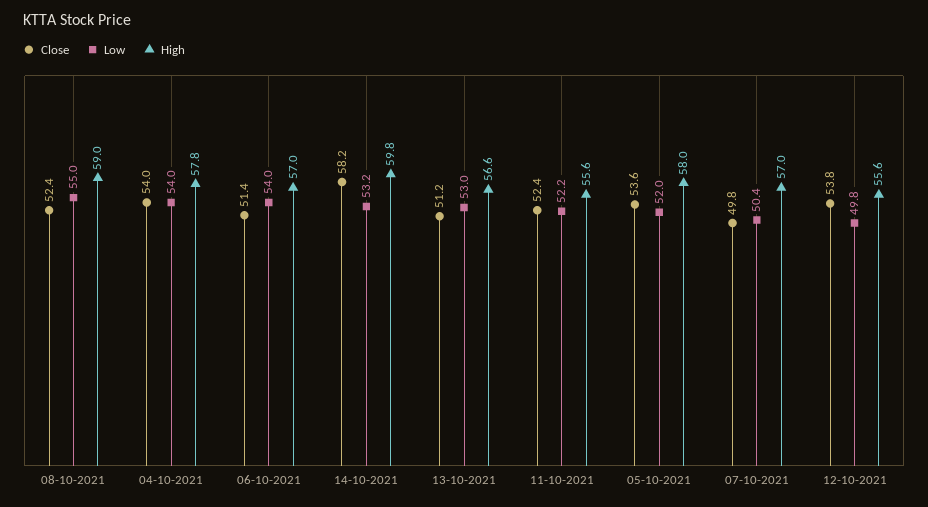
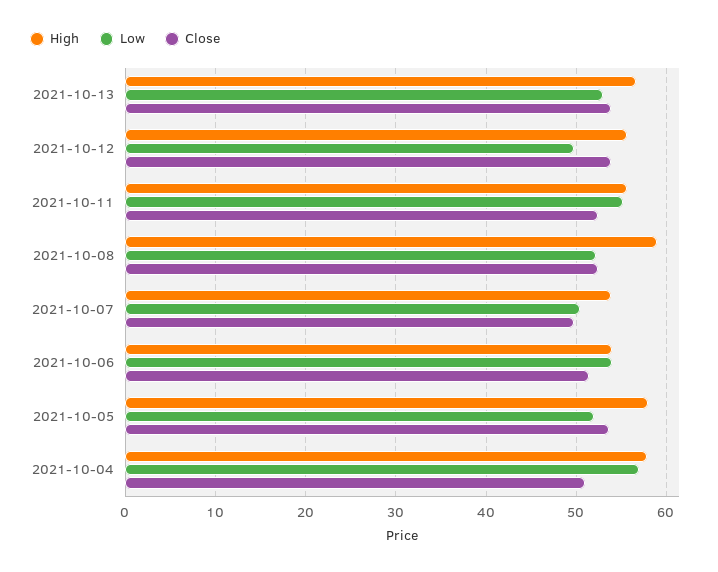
Low, 08-10-2021: 55 -> 52
Close, 04-10-2021: 54 -> 51
Low, 04-10-2021: 54 -> 57
High, 06-10-2021: 57 -> 54
Close, 14-10-2021: 58.2 -> none
Low, 14-10-2021: 53.2 -> none
High, 14-10-2021: 59.8 -> none
Close, 13-10-2021: 51.2 -> 54
Low, 11-10-2021: 52.2 -> 55
High, 07-10-2021: 57 -> 54

